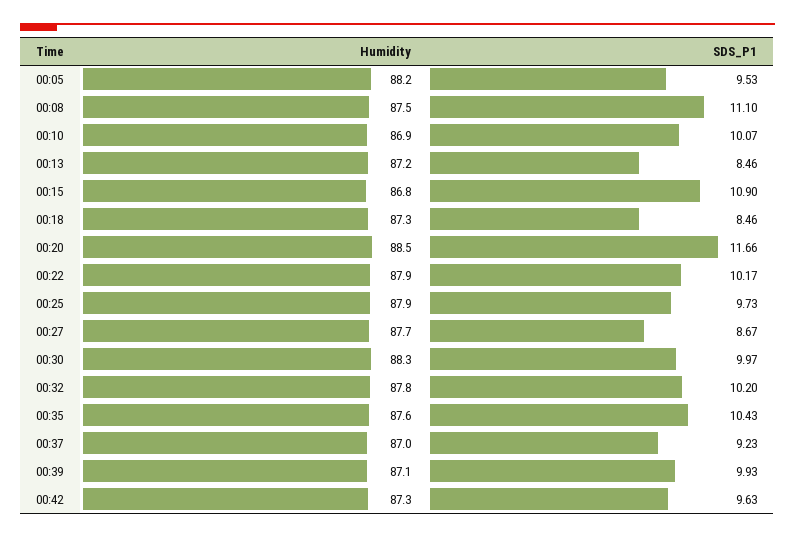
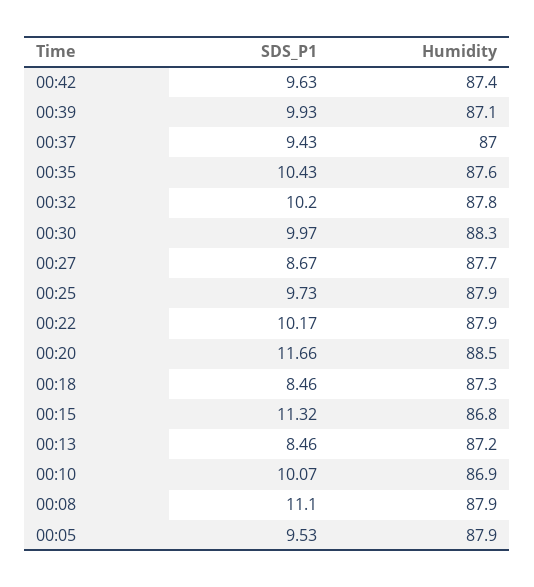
Humidity, 00:05: 88.2 -> 87.9
Humidity, 00:08: 87.5 -> 87.9
SDS_P1, 00:15: 10.9 -> 11.32
SDS_P1, 00:37: 9.23 -> 9.43
Humidity, 00:42: 87.3 -> 87.4

